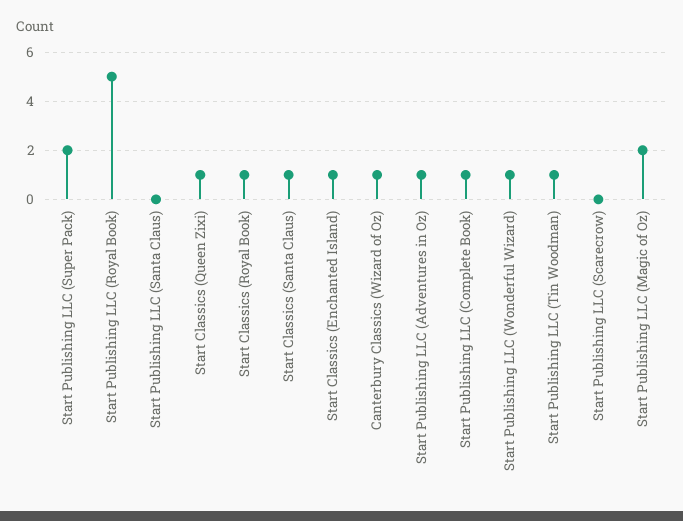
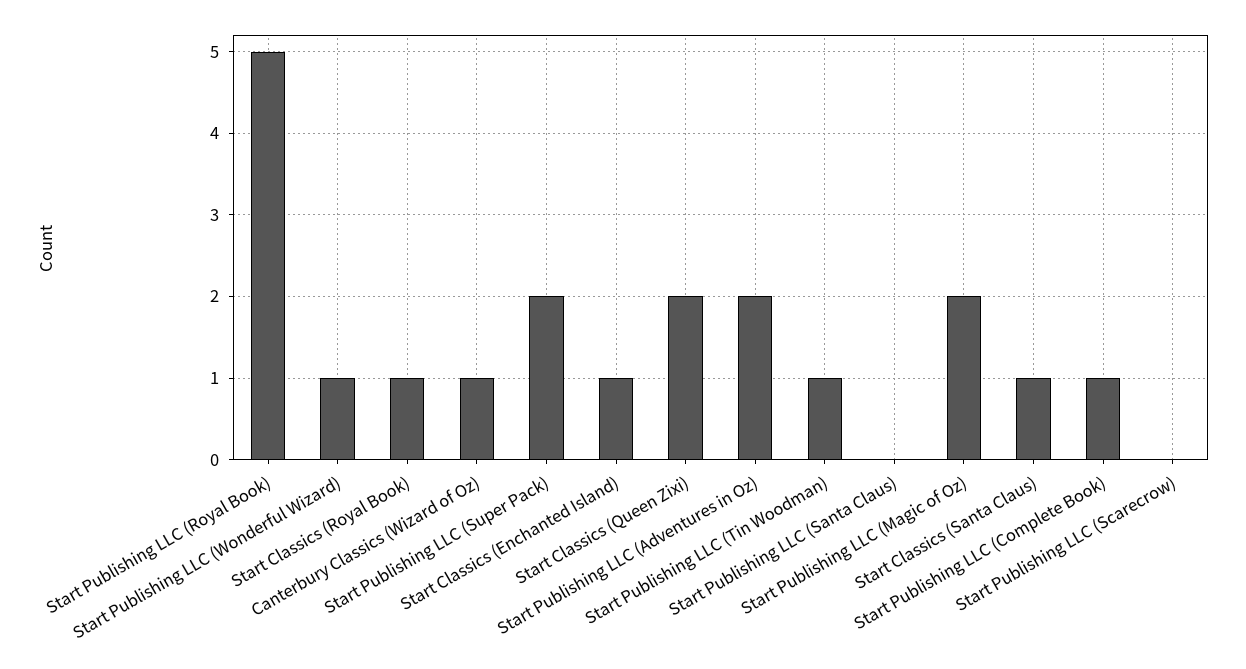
Start Classics (Queen Zixi): 1 -> 2
Start Publishing LLC (Adventures in Oz): 1 -> 2

